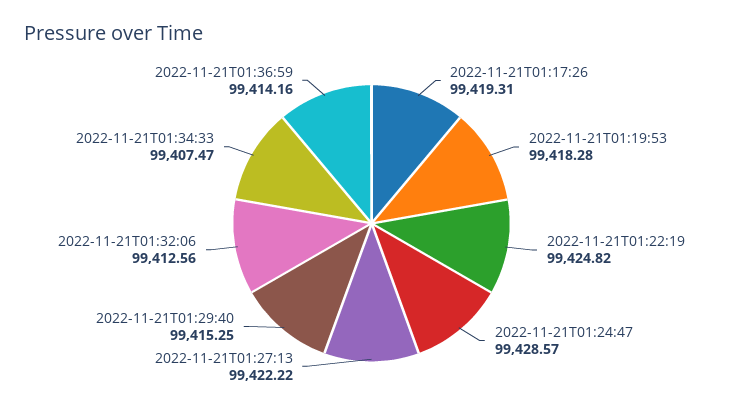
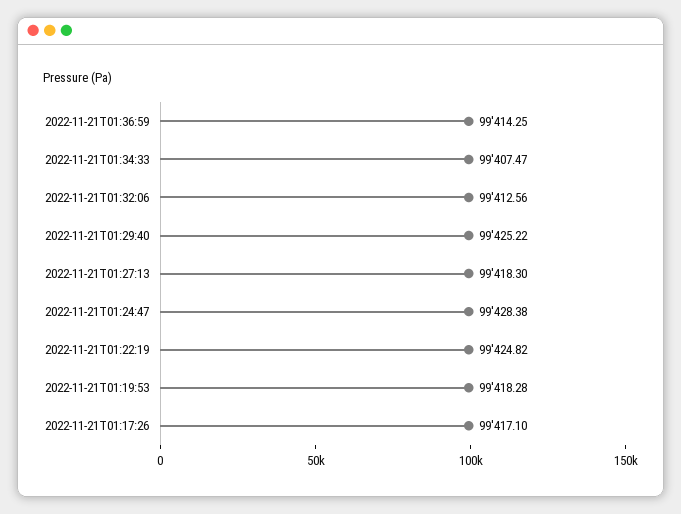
2022-11-21T01:17:26: 99419.31 -> 99417.1
2022-11-21T01:24:47: 99428.57 -> 99428.38
2022-11-21T01:27:13: 99422.22 -> 99418.3
2022-11-21T01:29:40: 99415.25 -> 99425.22
2022-11-21T01:36:59: 99414.16 -> 99414.25

